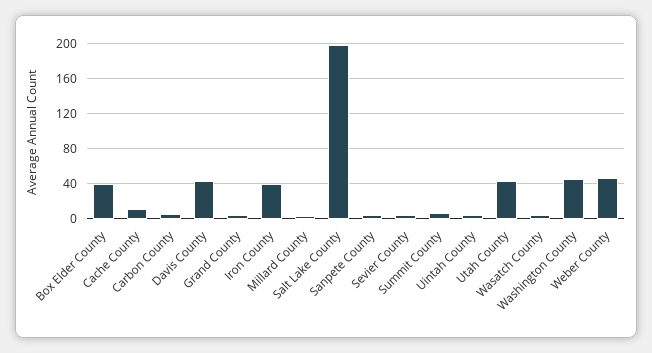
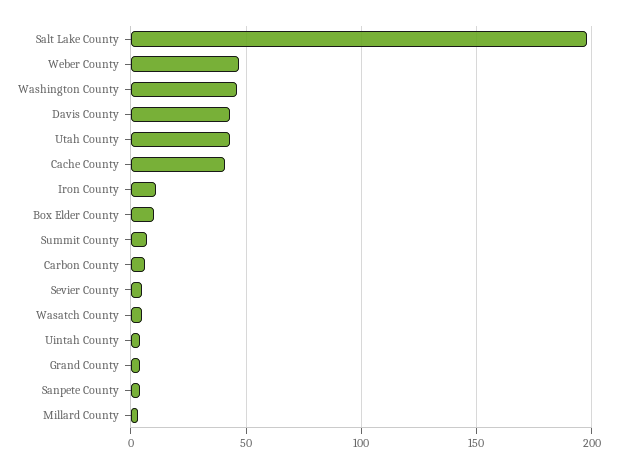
Box Elder County: 40 -> 10
Cache County: 10 -> 40
Iron County: 40 -> 10

